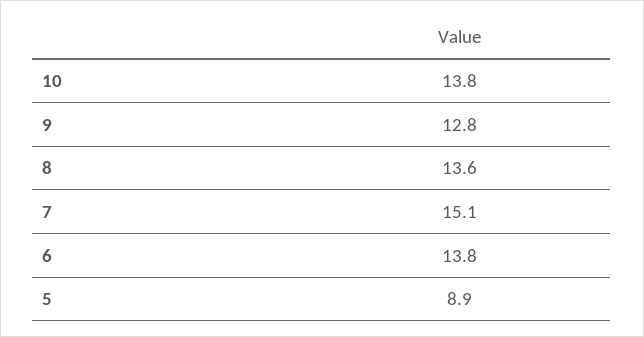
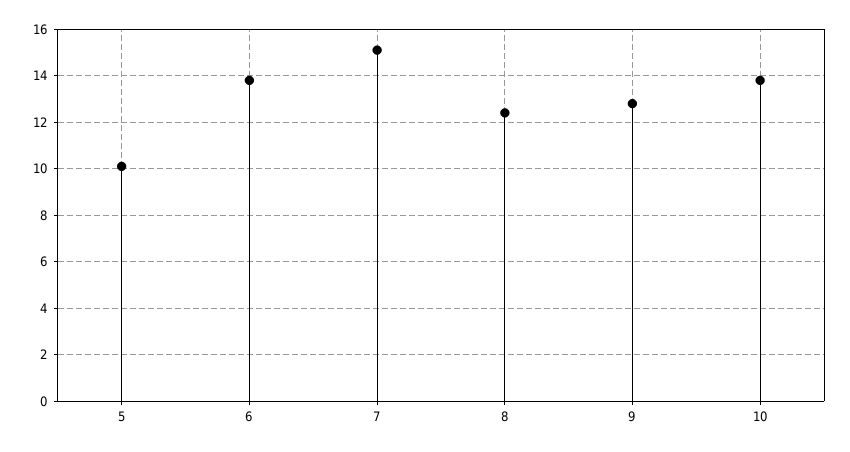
8: 13.6 -> 12.5
5: 8.9 -> 10

